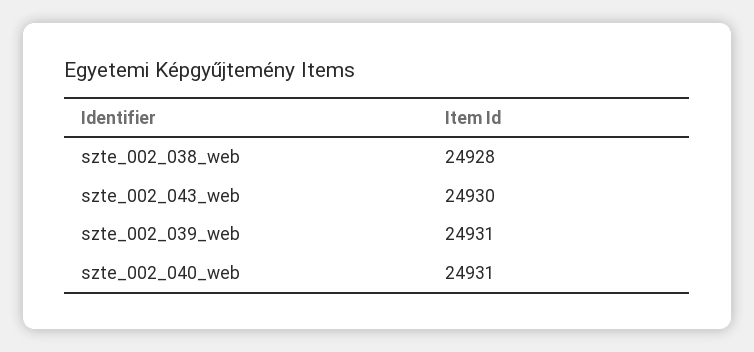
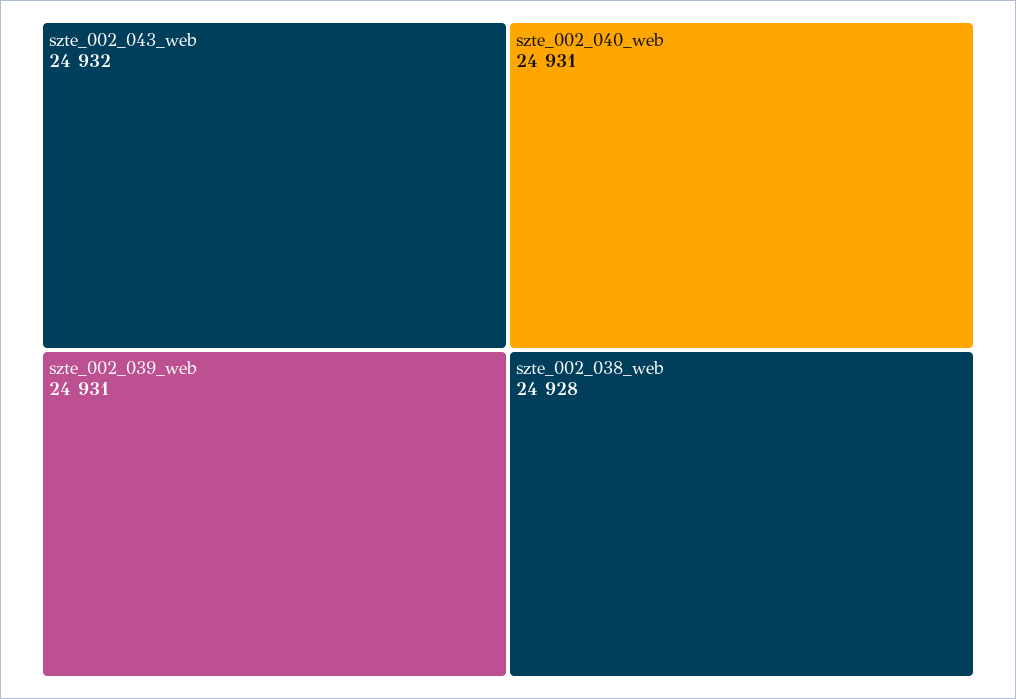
szte_002_043_web: 24930 -> 24932

